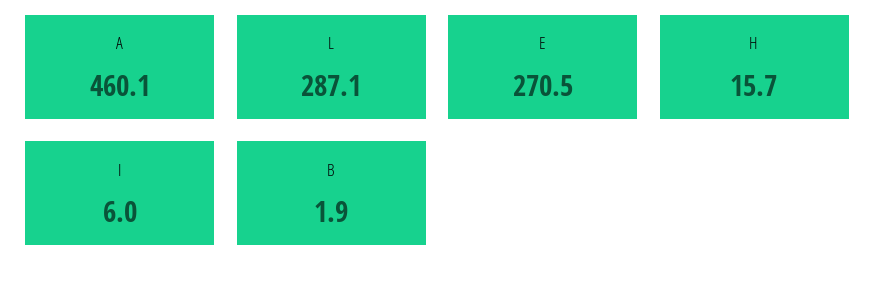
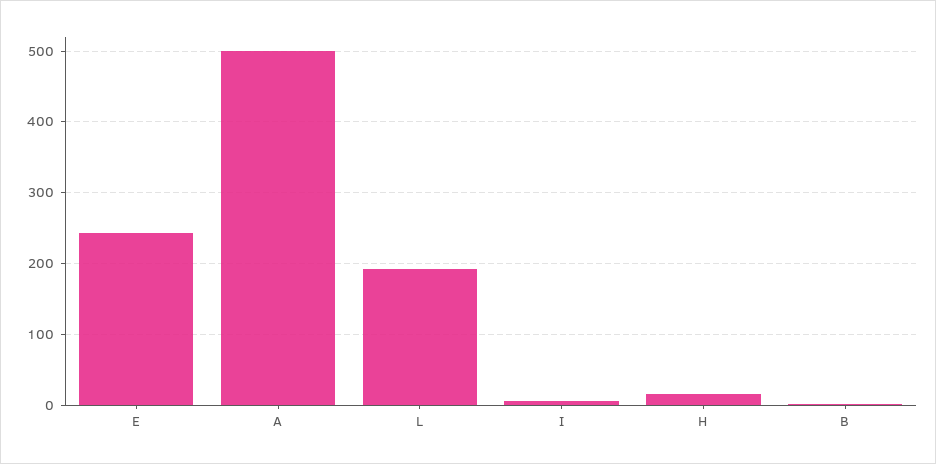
A: 460.1 -> 500
L: 287.1 -> 190
E: 270.5 -> 240

